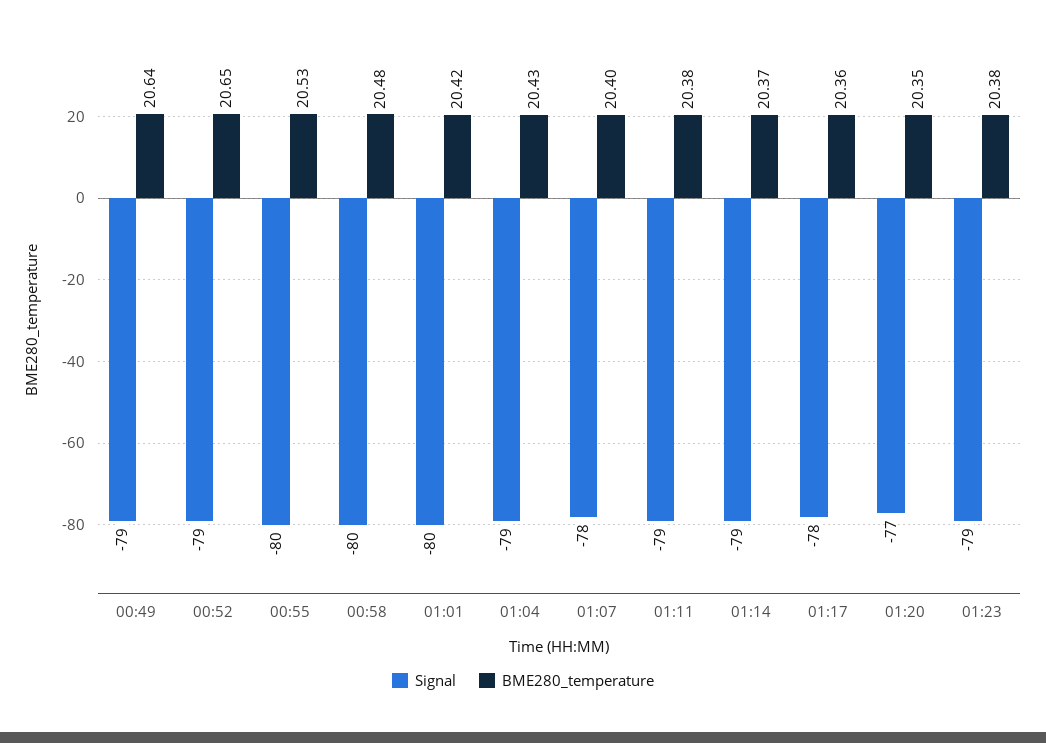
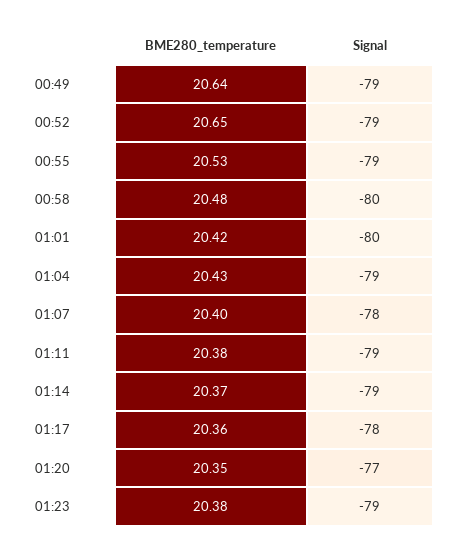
Signal, 00:55: -80 -> -79

